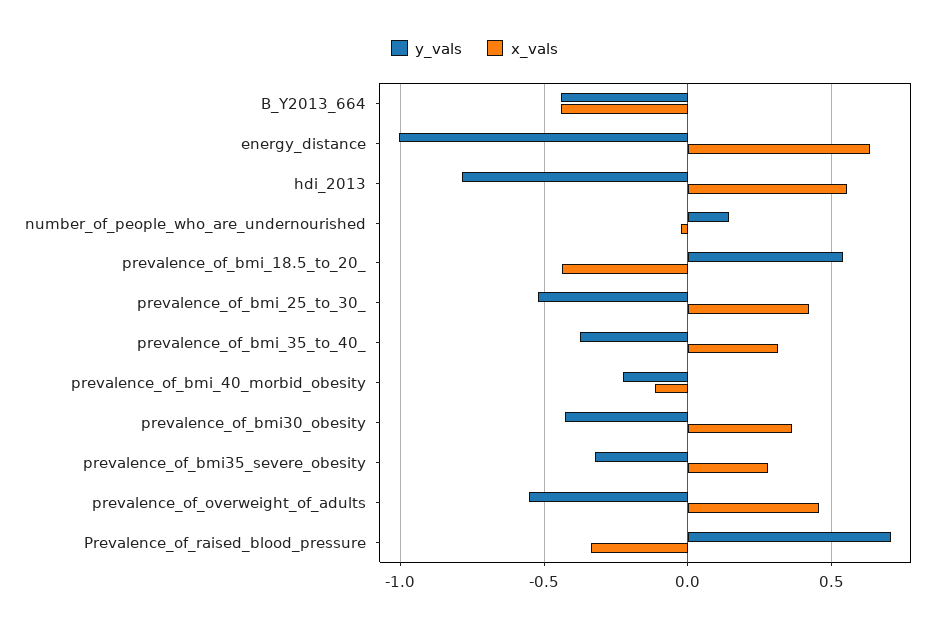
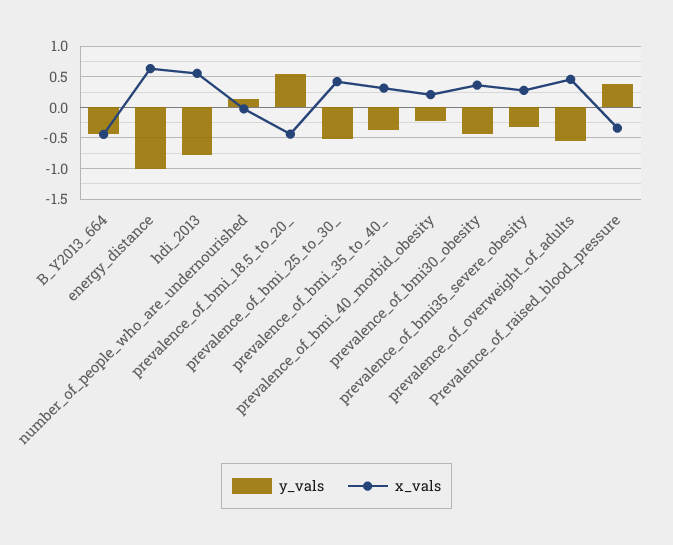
x_vals, prevalence_of_bmi_40_morbid_obesity: -0.1 -> 0.2
y_vals, Prevalence_of_raised_blood_pressure: 0.7 -> 0.4

